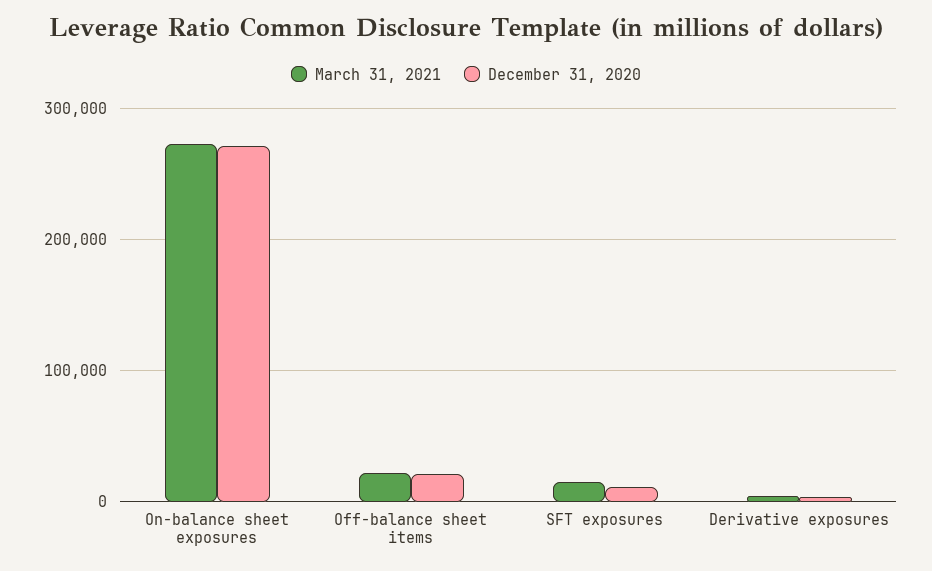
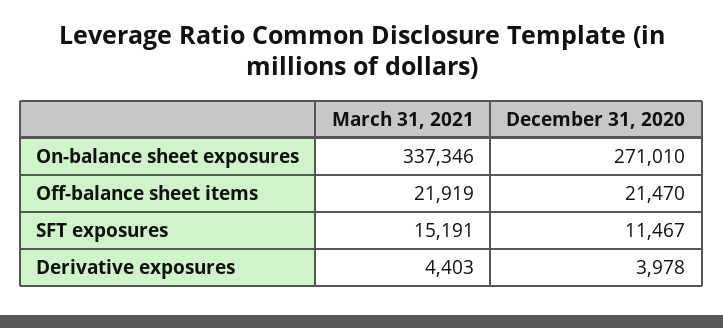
March 31, 2021, On-balance sheet exposures: 270000 -> 337346

